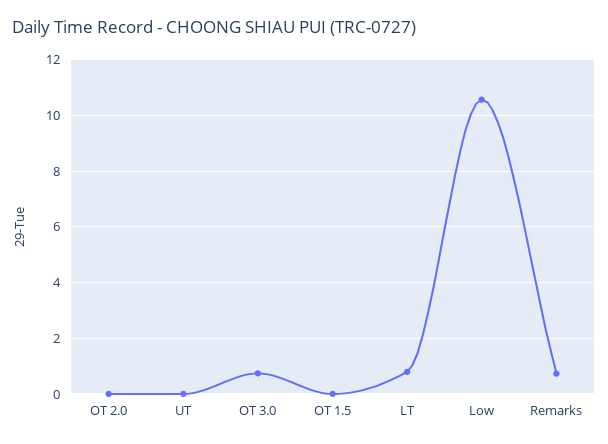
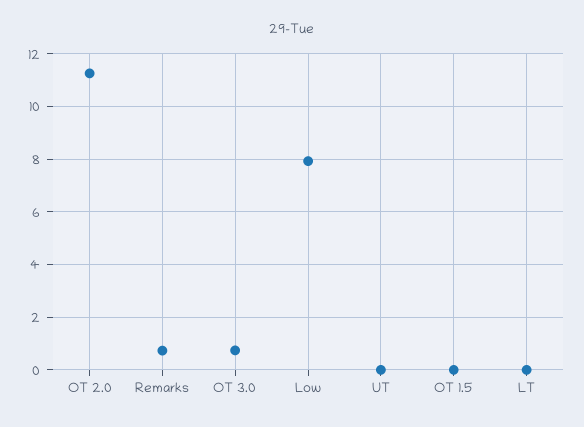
OT 2.0: 0 -> 11.25
LT: 0.75 -> 0
Low: 10.5 -> 8

